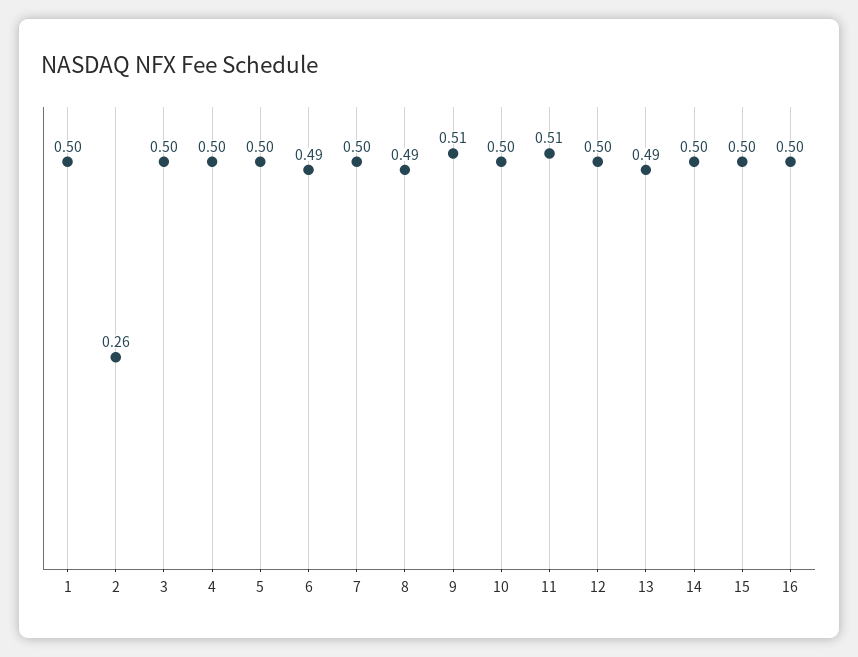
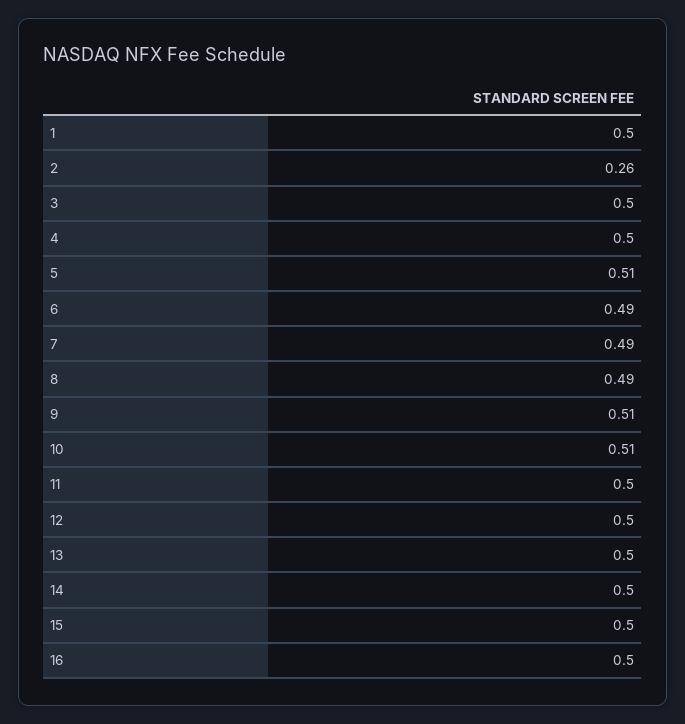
5: 0.5 -> 0.51
7: 0.5 -> 0.49
10: 0.5 -> 0.51
11: 0.51 -> 0.5
13: 0.49 -> 0.5

